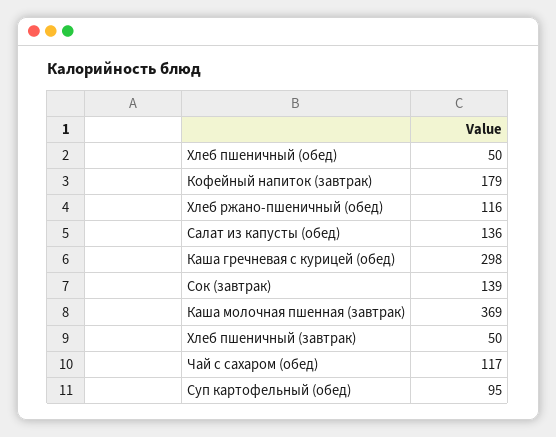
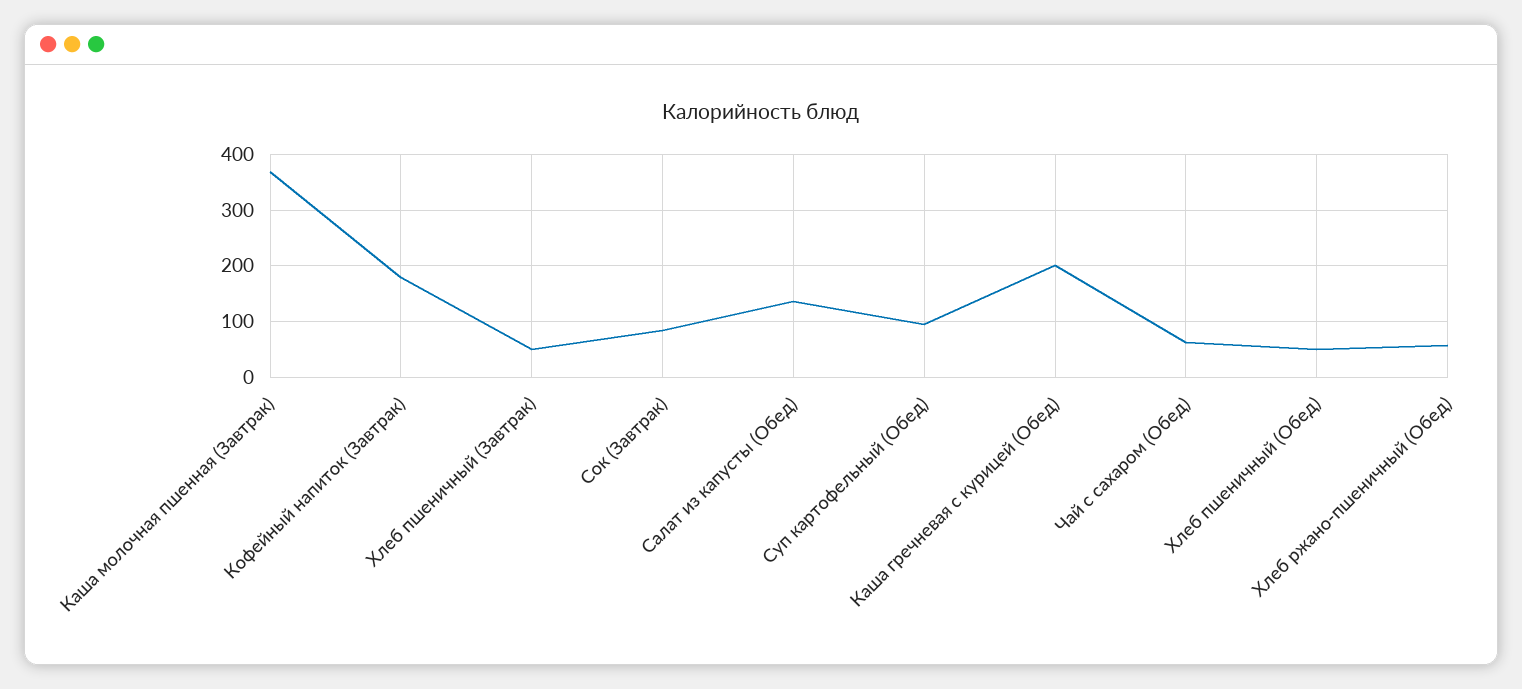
Хлеб ржано-пшеничный (обед): 116 -> 60
Каша гречневая с курицей (обед): 298 -> 200
Сок (завтрак): 139 -> 80
Чай с сахаром (обед): 117 -> 60

